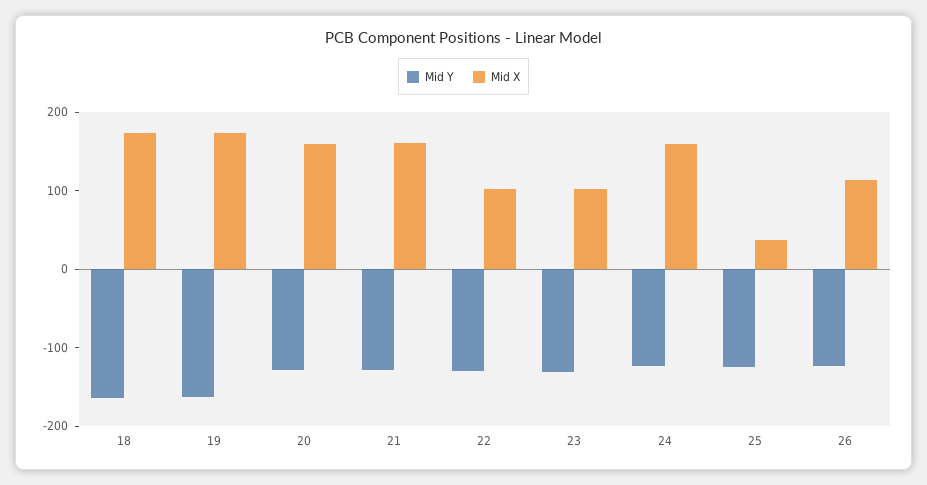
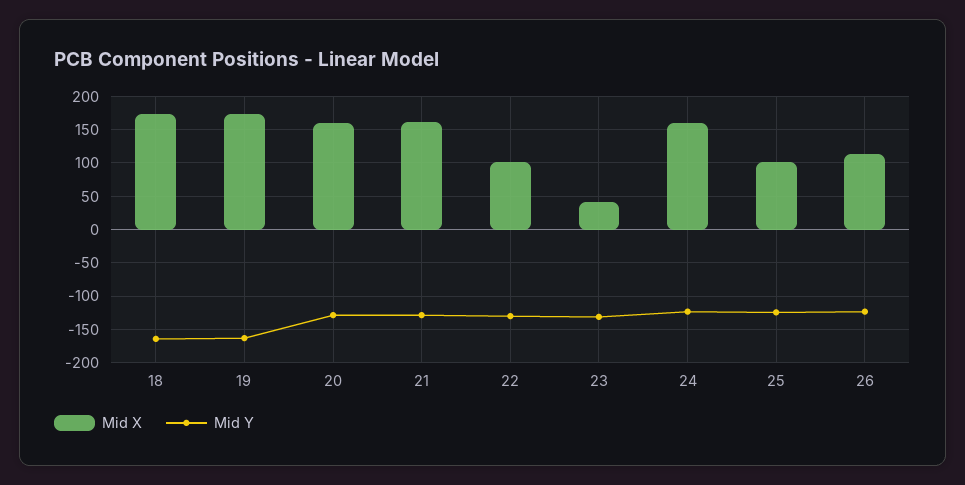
Mid X, 23: 100 -> 40
Mid X, 25: 40 -> 100

